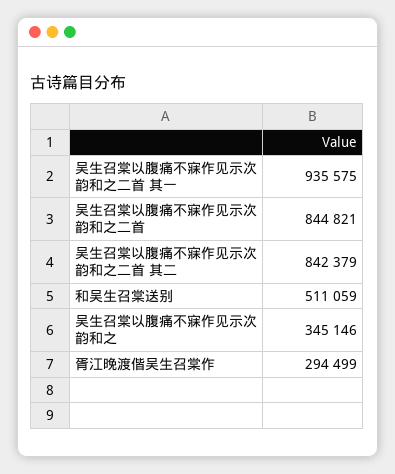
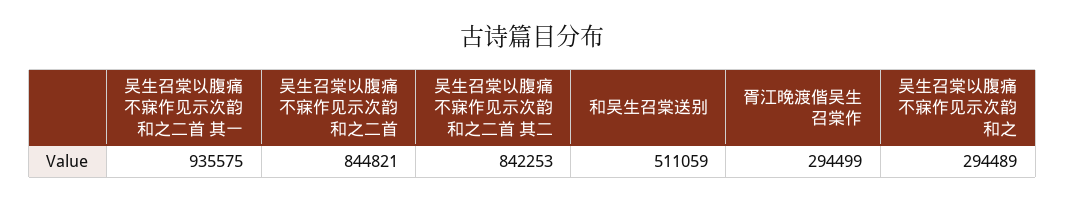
吴生召棠以腹痛不寐作见示次韵和之二首 其二: 842379 -> 842253
吴生召棠以腹痛不寐作见示次韵和之: 345146 -> 294489

